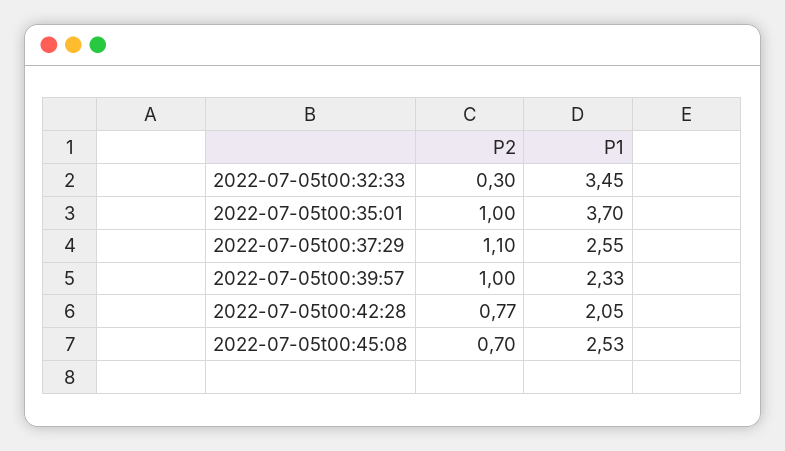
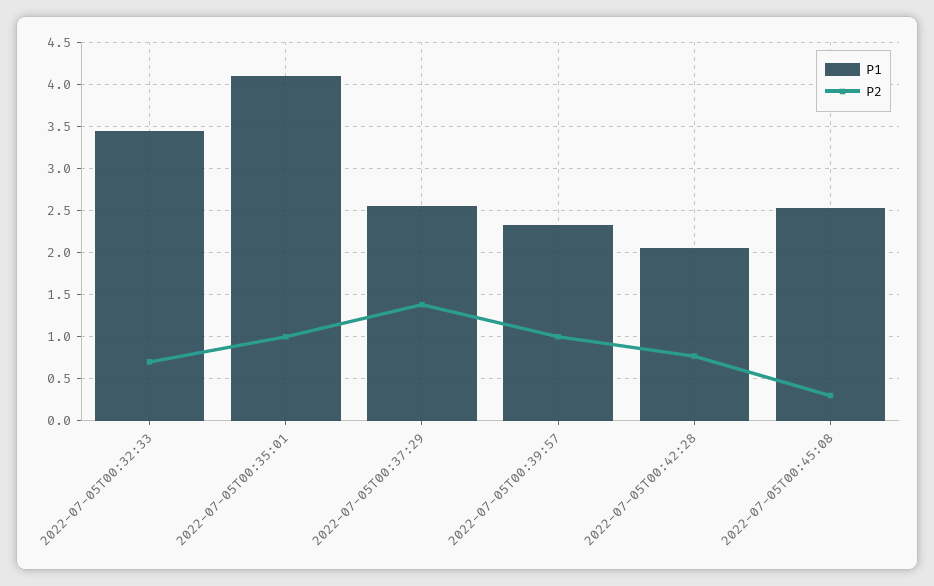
P2, 2022-07-05t00:32:33: 0.3 -> 0.7
P1, 2022-07-05t00:35:01: 3.7 -> 4.1
P2, 2022-07-05t00:37:29: 1.1 -> 1.4
P2, 2022-07-05t00:45:08: 0.7 -> 0.3

